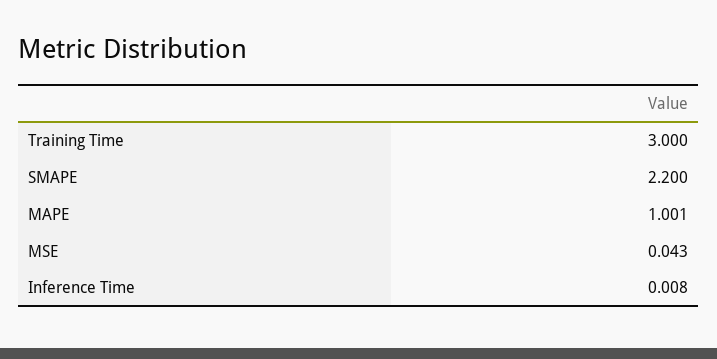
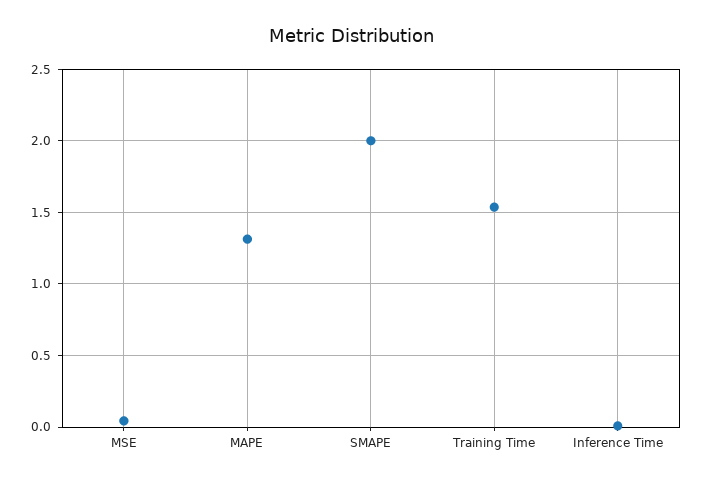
Training Time: 3 -> 1.55
SMAPE: 2.2 -> 2
MAPE: 1.001 -> 1.3

